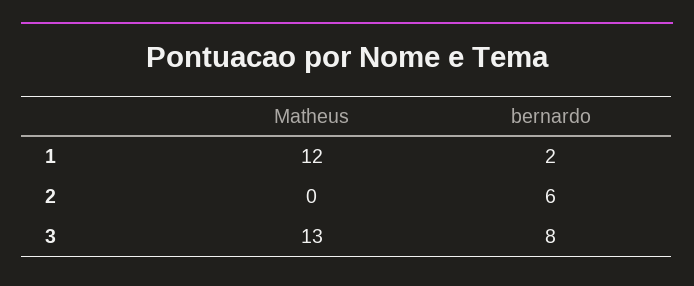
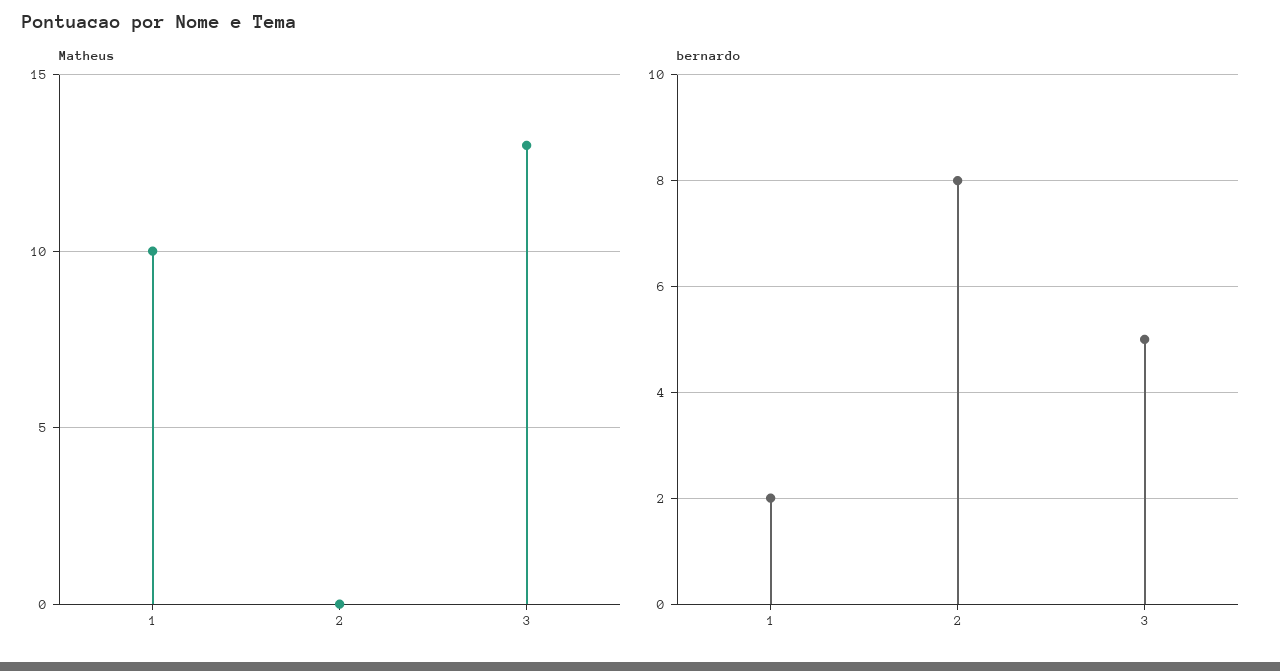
Matheus, 1: 12 -> 10
bernardo, 2: 6 -> 8
bernardo, 3: 8 -> 5

